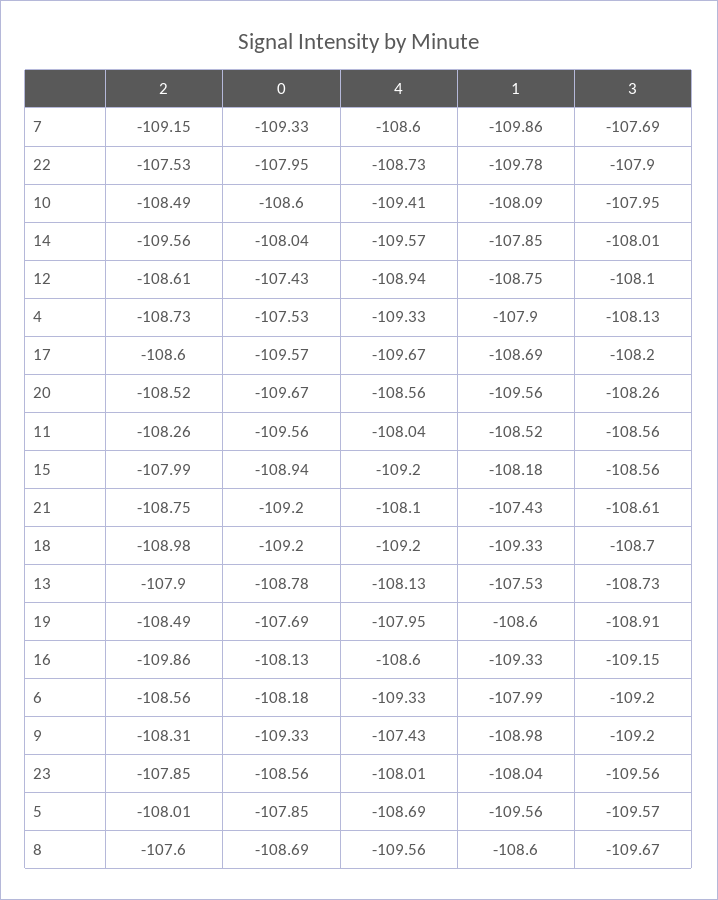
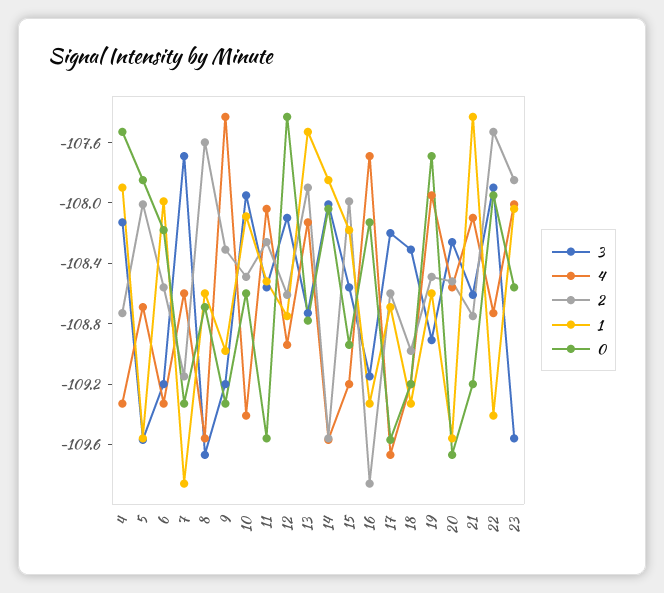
1, 22: -109.78 -> -109.4
3, 18: -108.7 -> -108.3
4, 16: -108.6 -> -107.7

